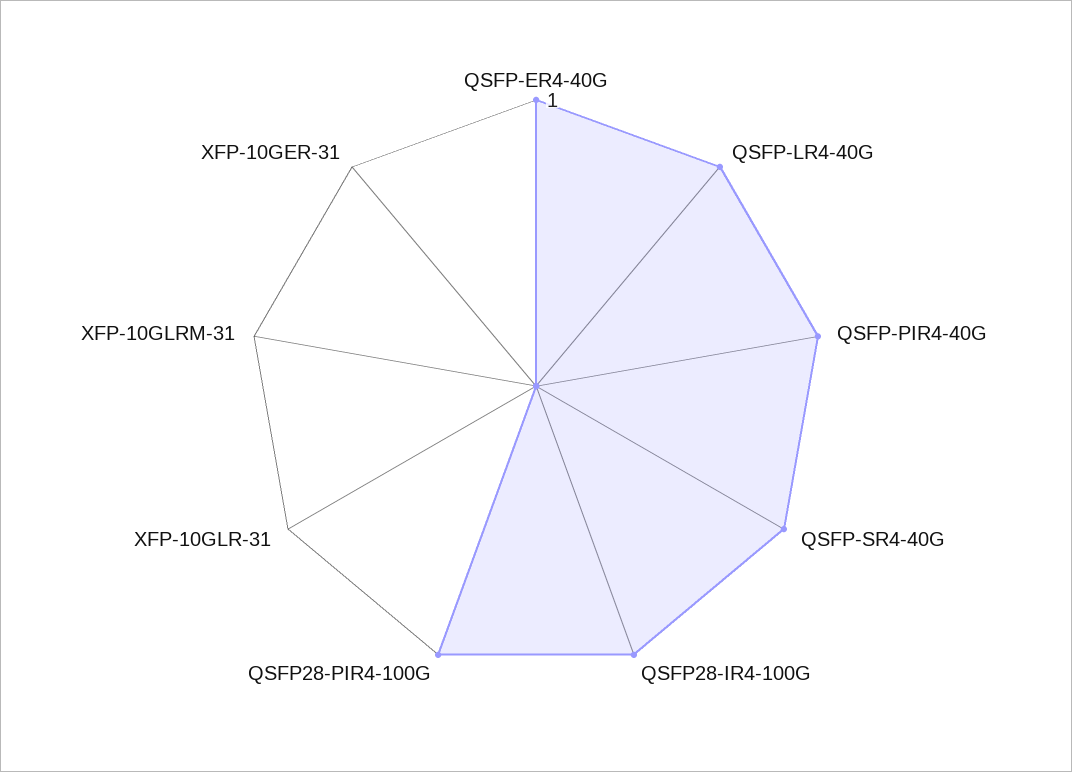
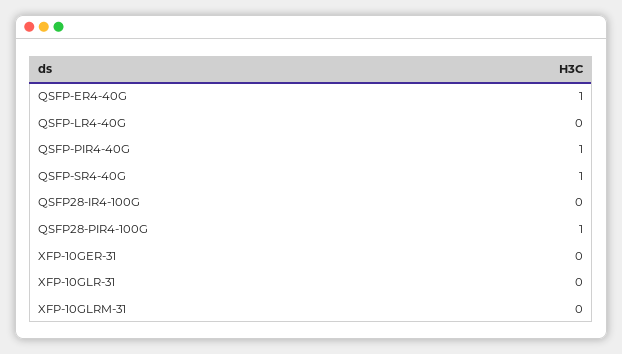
QSFP-LR4-40G: 1 -> 0
QSFP28-IR4-100G: 1 -> 0

